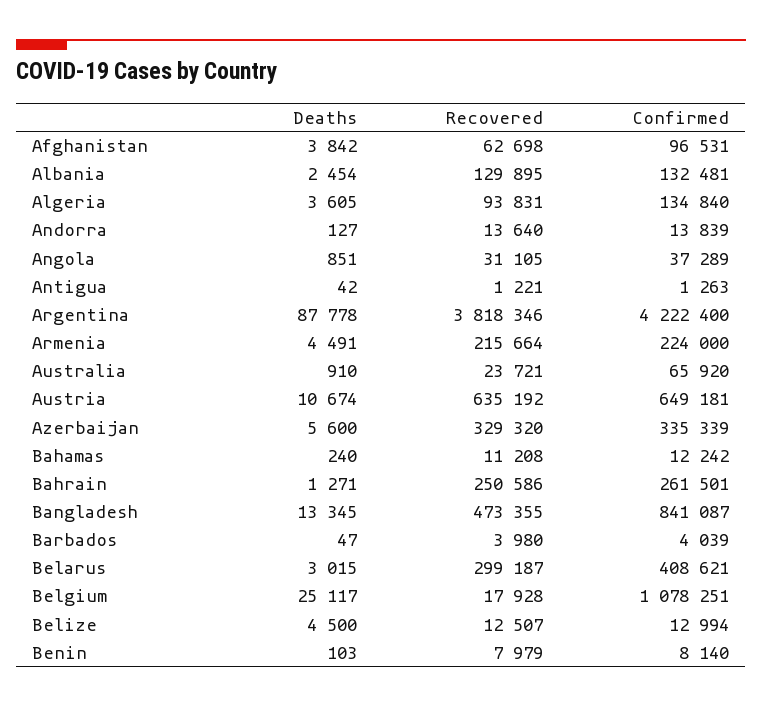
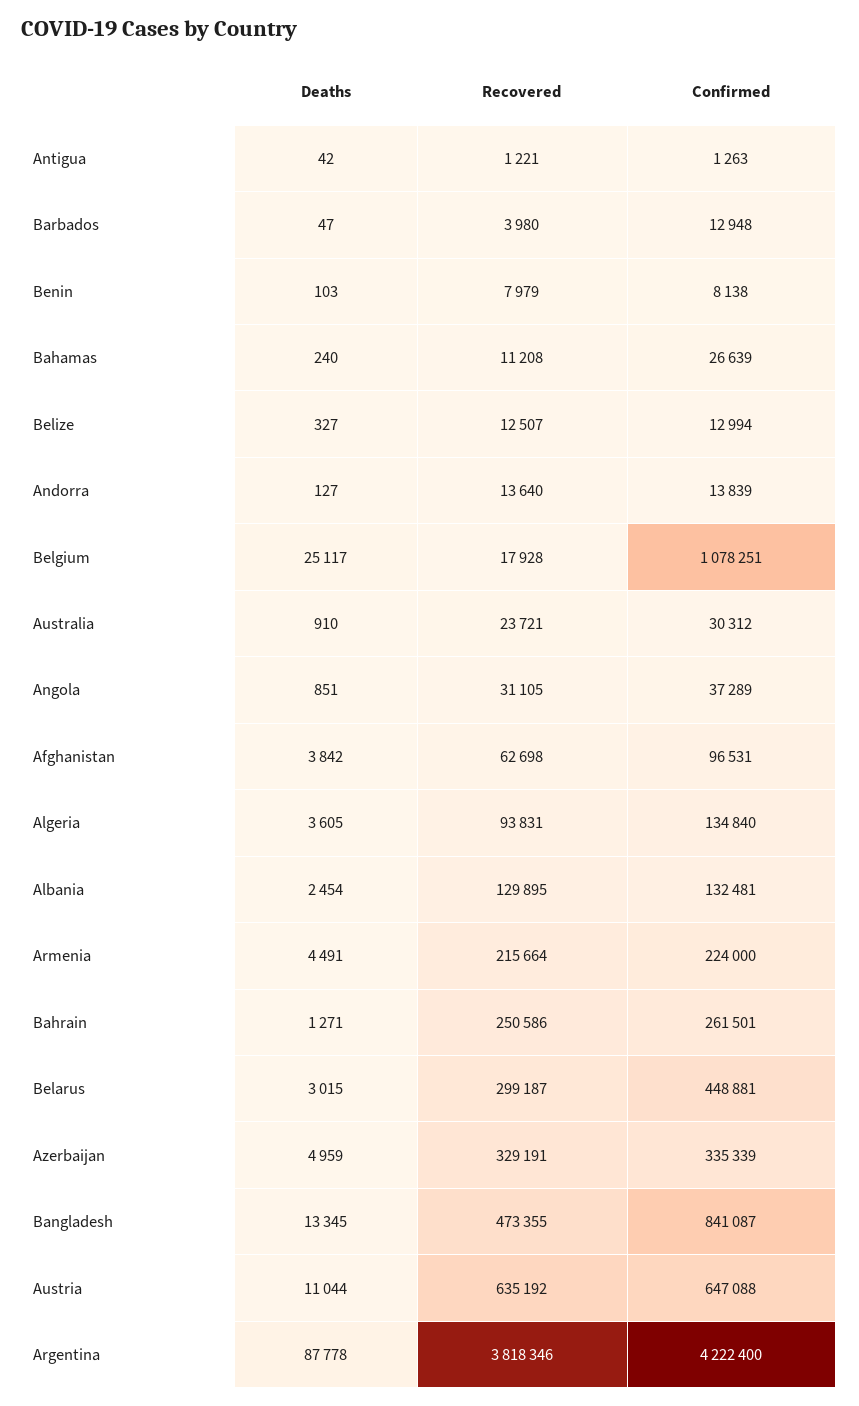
Confirmed, Australia: 65920 -> 30312
Deaths, Austria: 10674 -> 11044
Confirmed, Austria: 649181 -> 647088
Deaths, Azerbaijan: 5600 -> 4959
Recovered, Azerbaijan: 329320 -> 329191
Confirmed, Bahamas: 12242 -> 26639
Confirmed, Barbados: 4039 -> 12948
Confirmed, Belarus: 408621 -> 448881
Deaths, Belize: 4500 -> 327
Confirmed, Benin: 8140 -> 8138

